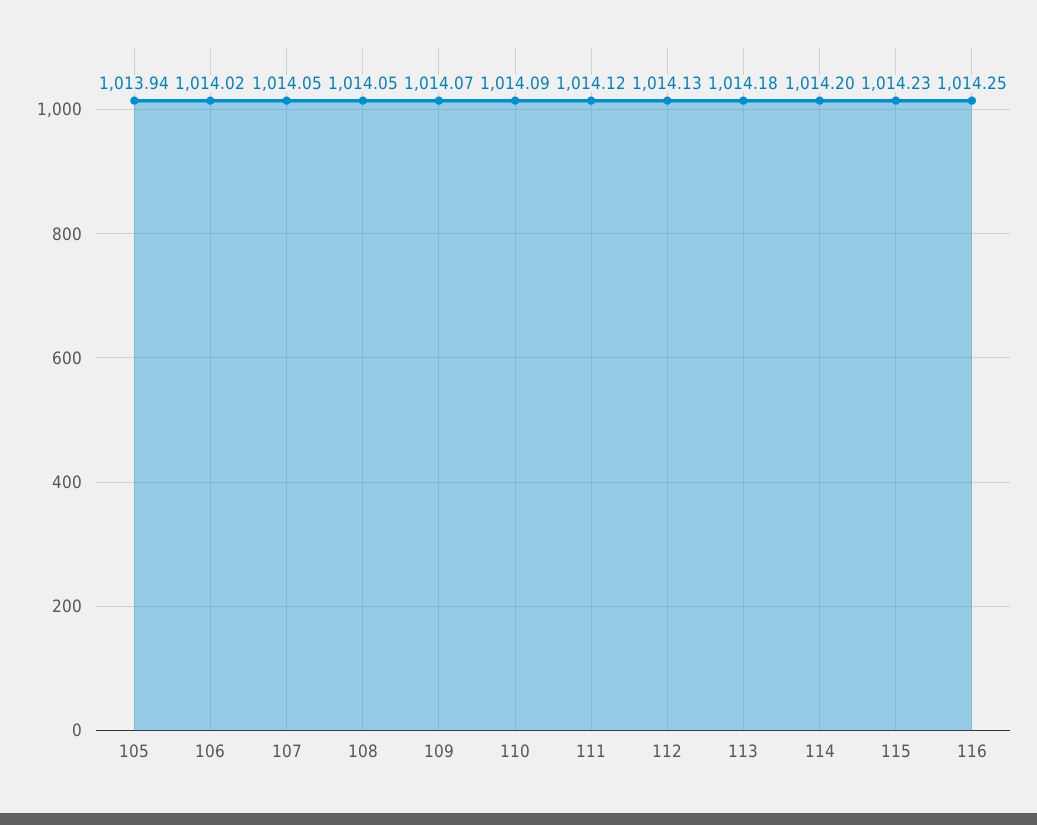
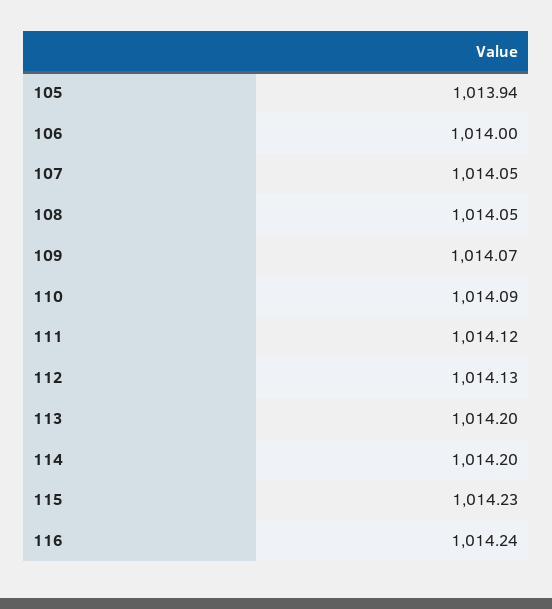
106: 1014.02 -> 1014
113: 1014.18 -> 1014.2
116: 1014.25 -> 1014.24

